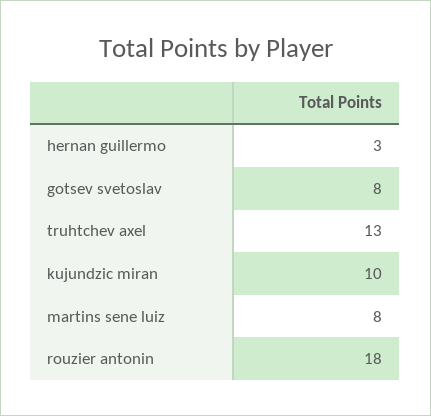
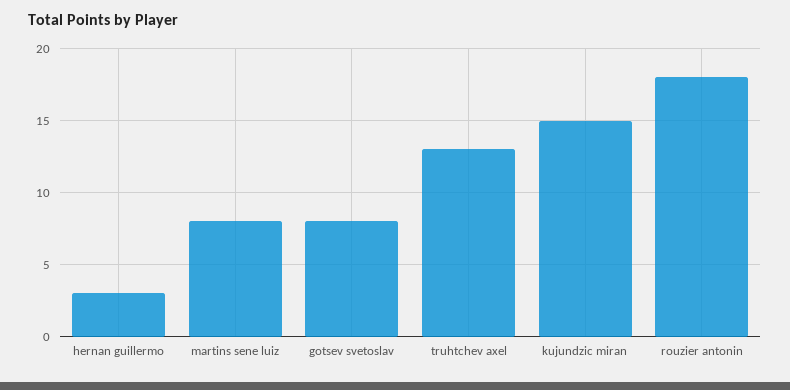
kujundzic miran: 10 -> 15

